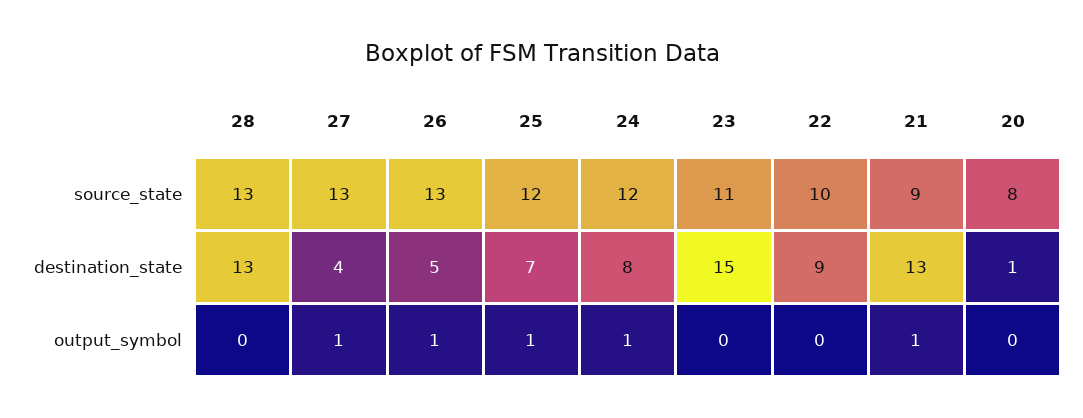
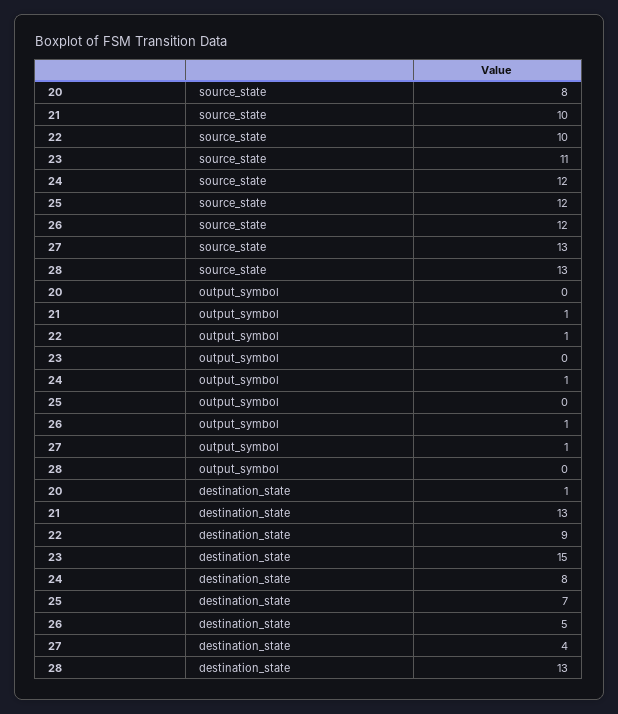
26, source_state: 13 -> 12
21, source_state: 9 -> 10
25, output_symbol: 1 -> 0
22, output_symbol: 0 -> 1

